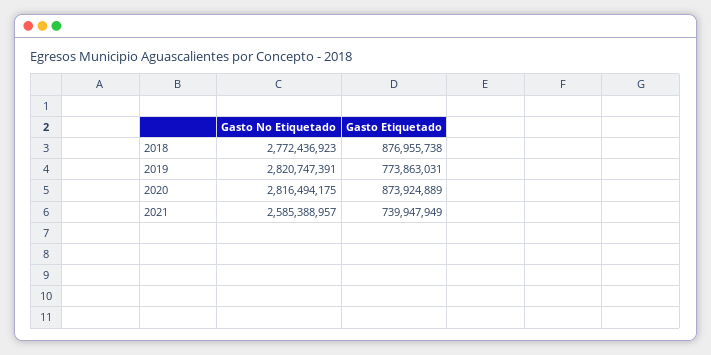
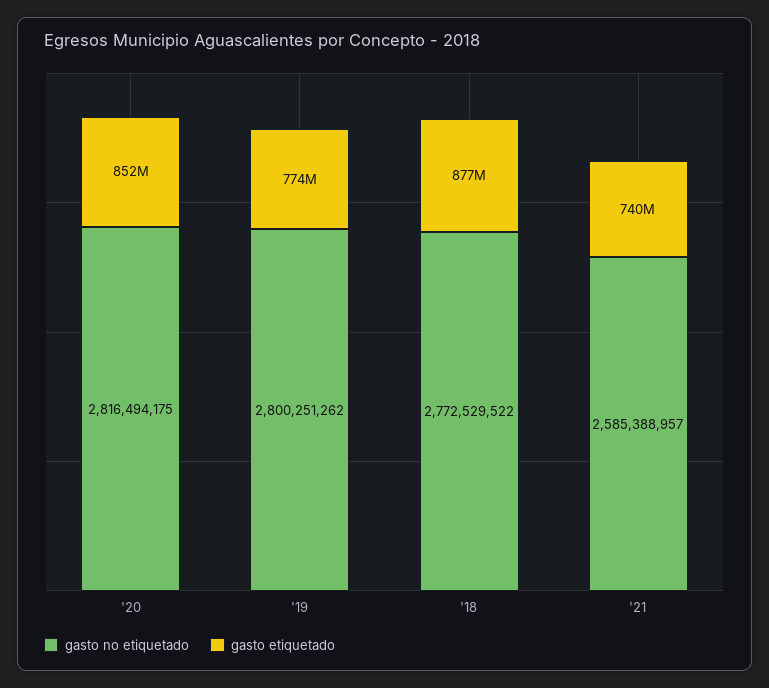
Gasto No Etiquetado, 2018: 2772436923 -> 2772529522
Gasto No Etiquetado, 2019: 2820747391 -> 2800251262
Gasto Etiquetado, 2020: 873924889 -> 852000000

